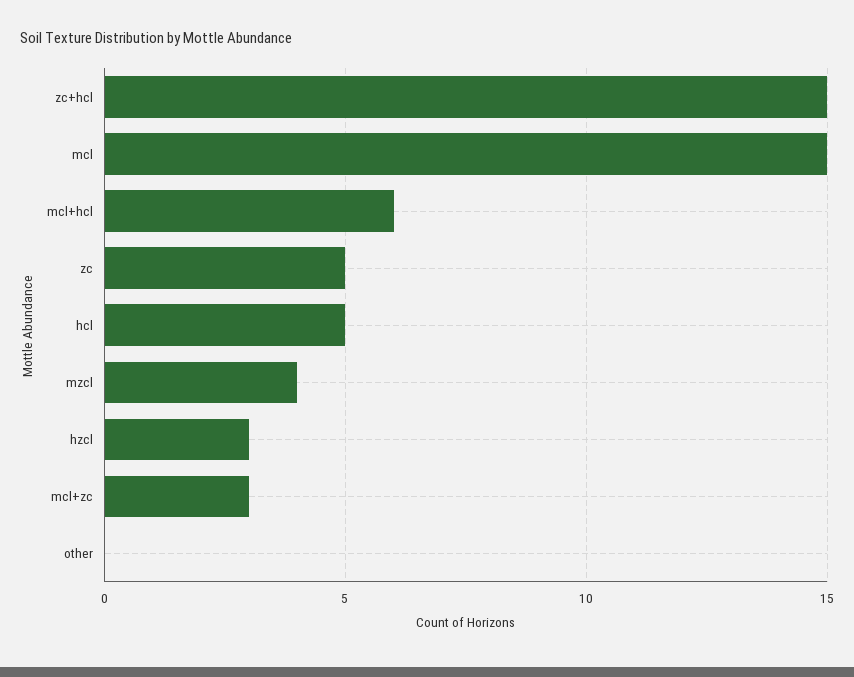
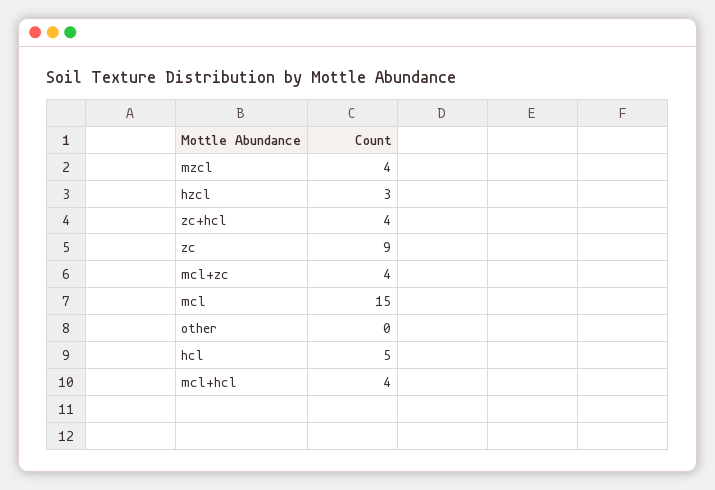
zc+hcl: 15 -> 4
mcl+hcl: 6 -> 4
zc: 5 -> 9
mcl+zc: 3 -> 4

